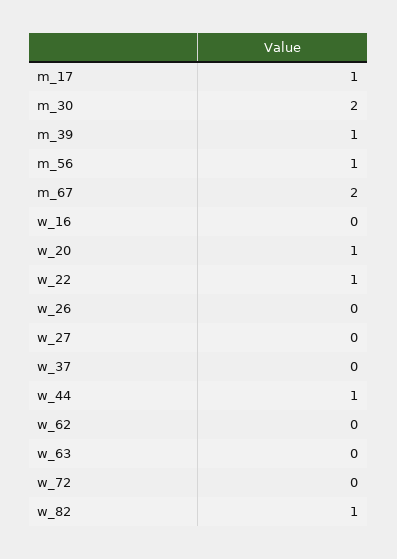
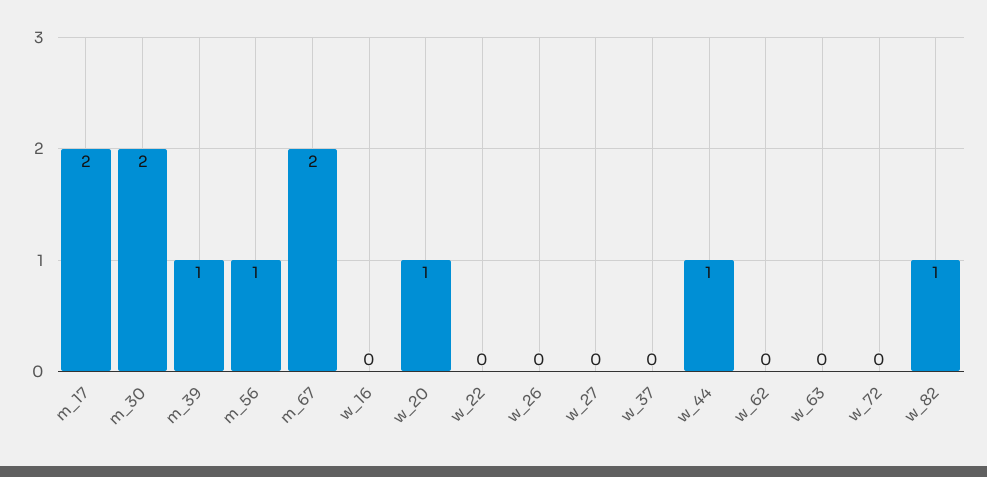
m_17: 1 -> 2
w_22: 1 -> 0

